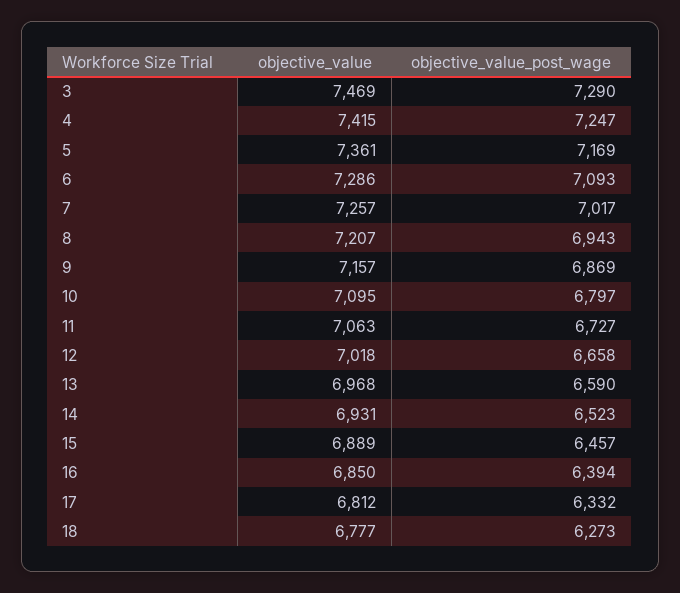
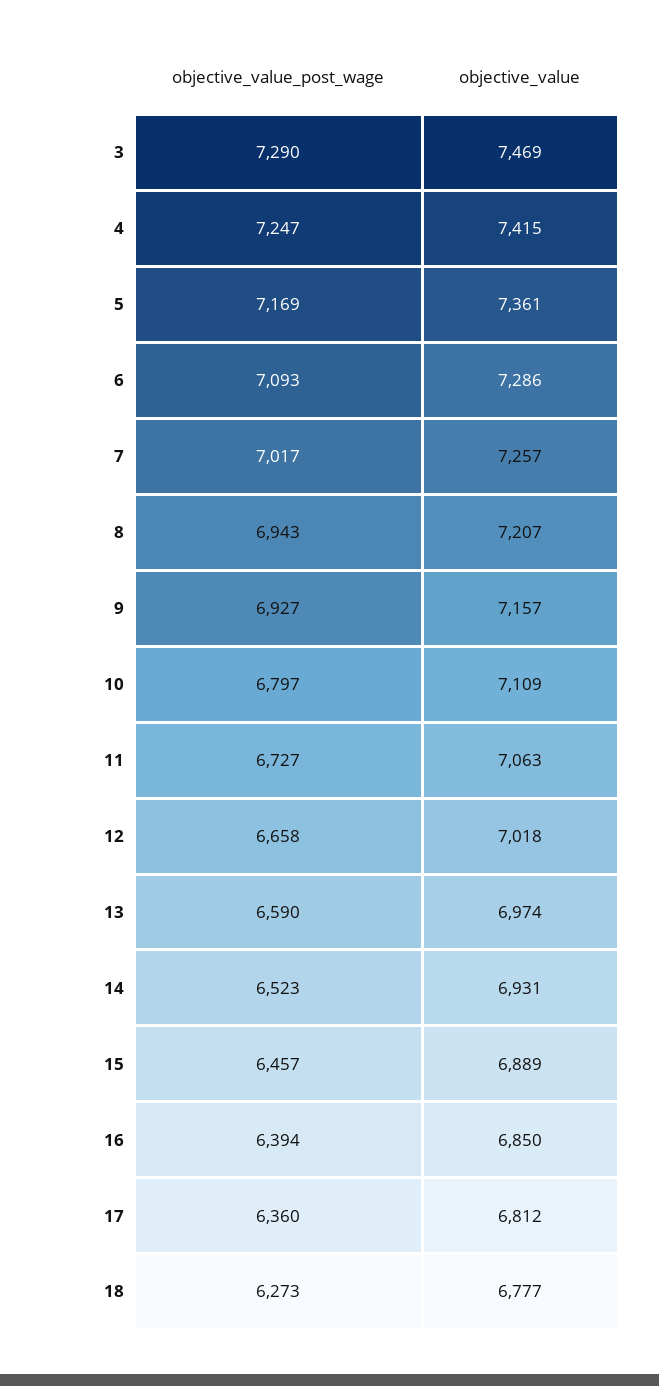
objective_value_post_wage, 9: 6869 -> 6927
objective_value, 10: 7095 -> 7109
objective_value, 13: 6968 -> 6974
objective_value_post_wage, 17: 6332 -> 6360

